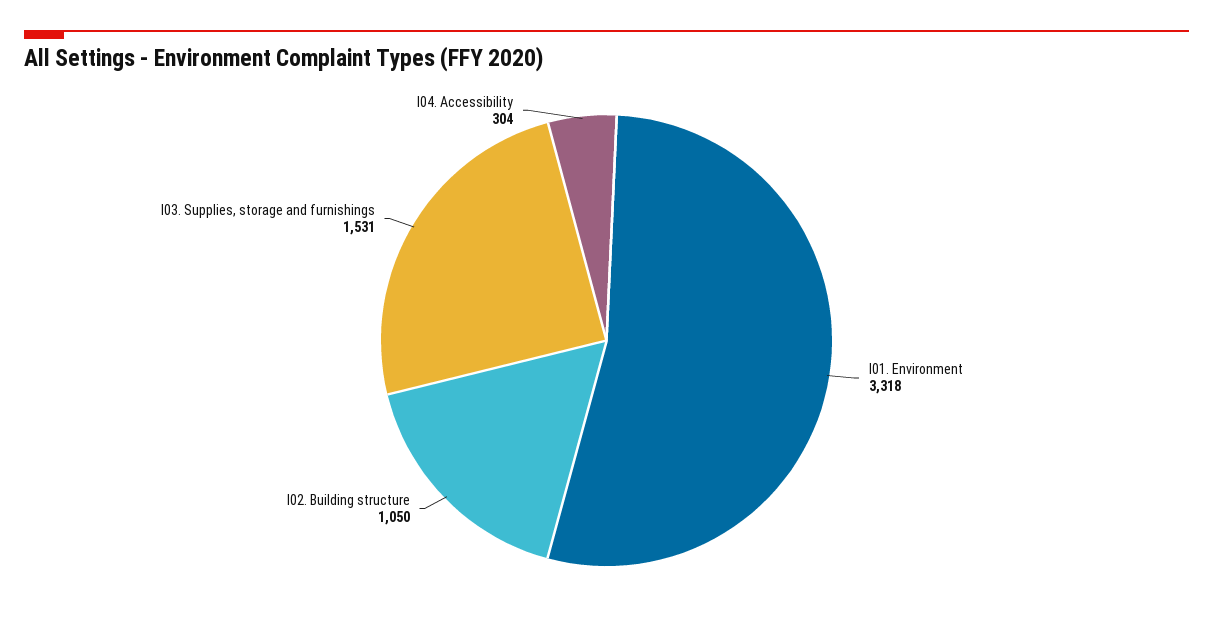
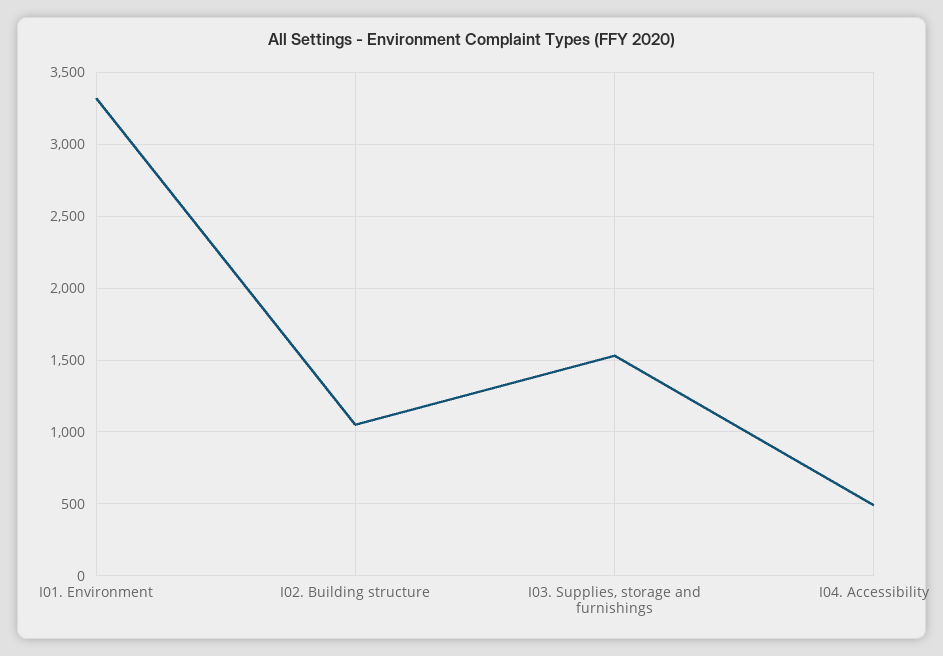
I04. Accessibility: 304 -> 500

